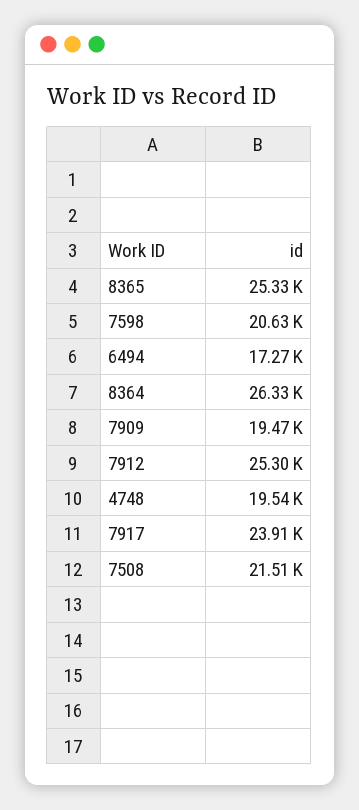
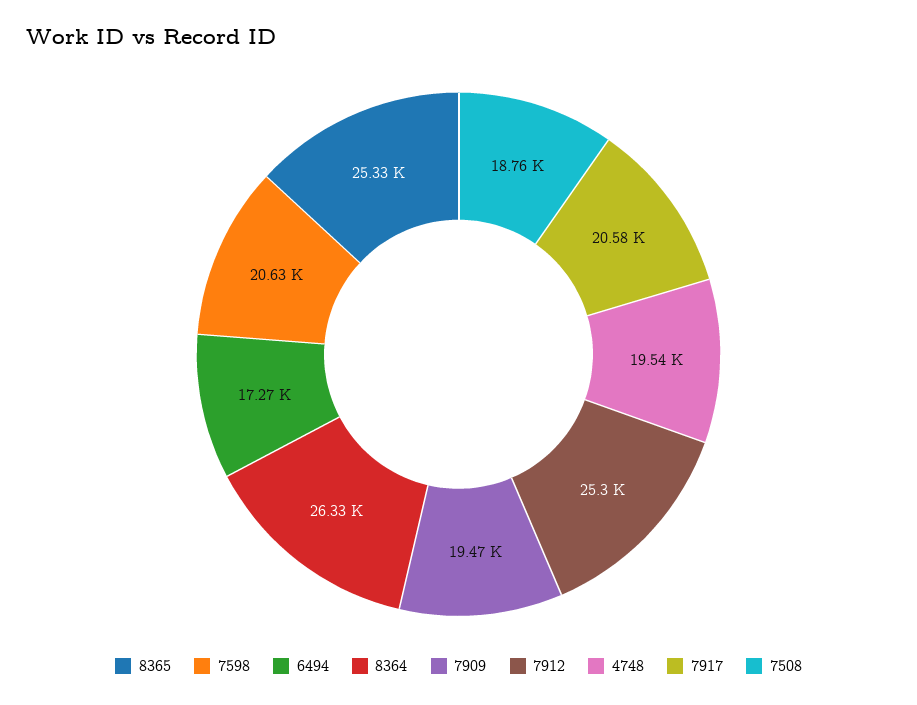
7917: 23910 -> 20580
7508: 21510 -> 18760

